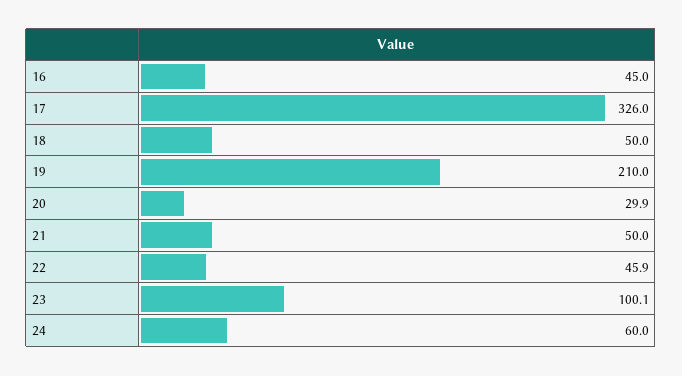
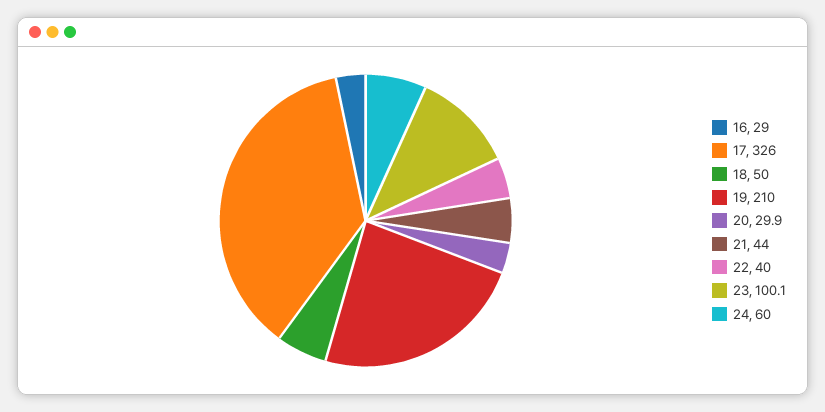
16: 45 -> 29
21: 50 -> 44
22: 45.9 -> 40

